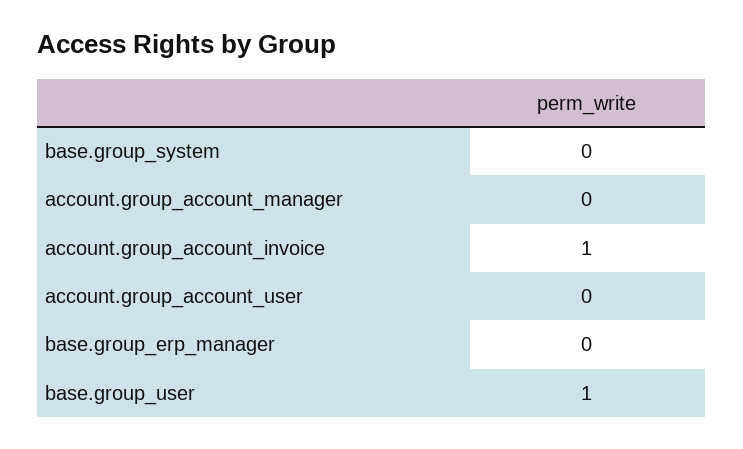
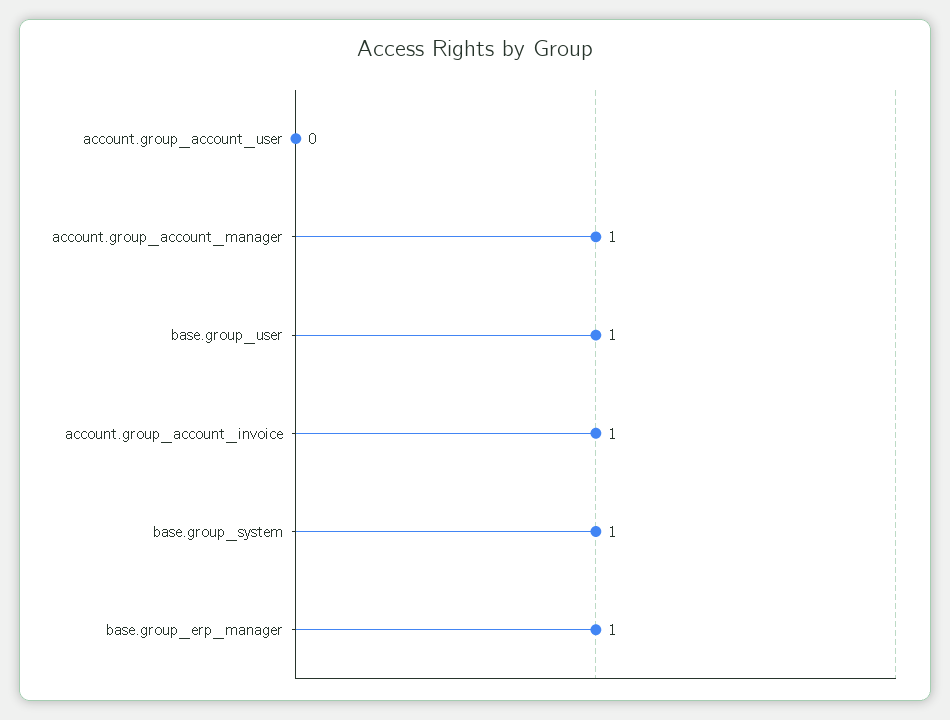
base.group_system: 0 -> 1
account.group_account_manager: 0 -> 1
base.group_erp_manager: 0 -> 1

